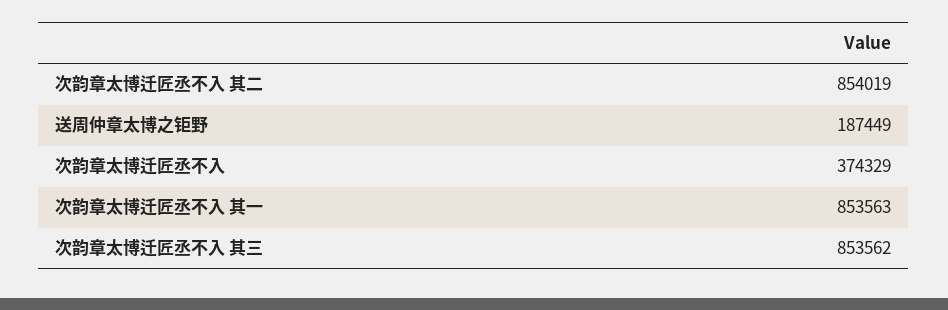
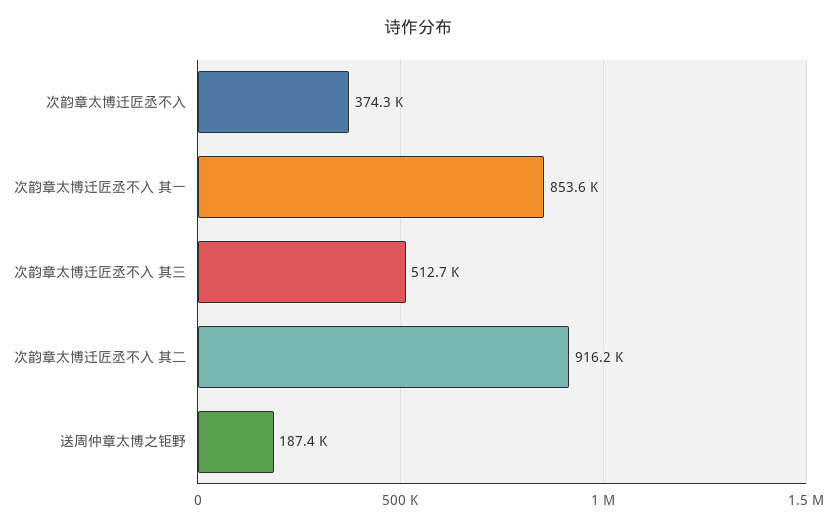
次韵章太博迁匠丞不入 其二: 854019 -> 916200
次韵章太博迁匠丞不入 其三: 853562 -> 512700

